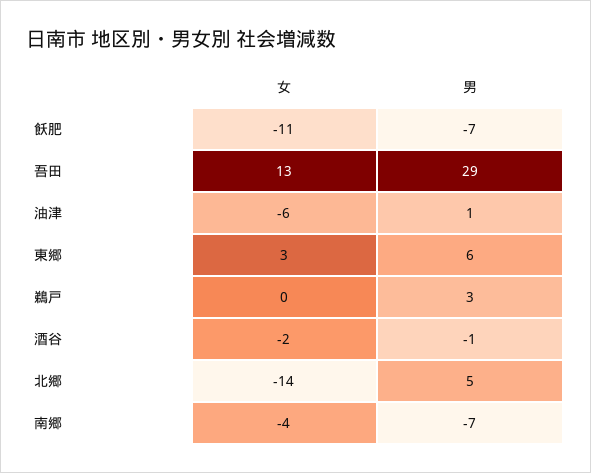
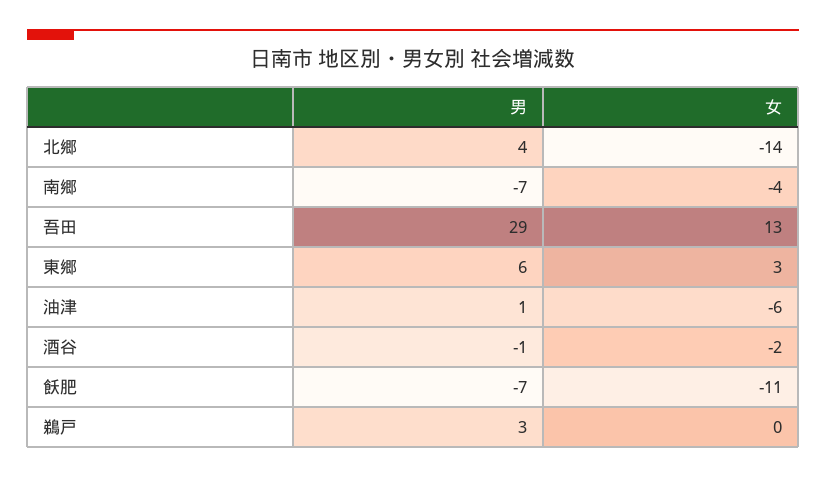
男, 北郷: 5 -> 4

